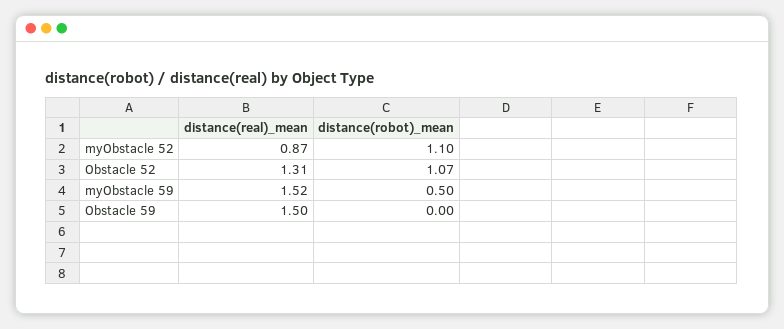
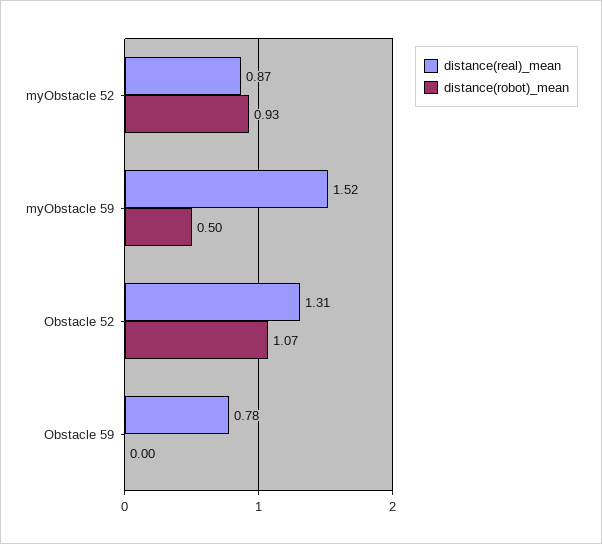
distance(robot)_mean, myObstacle 52: 1.1 -> 0.93
distance(real)_mean, Obstacle 59: 1.5 -> 0.78

